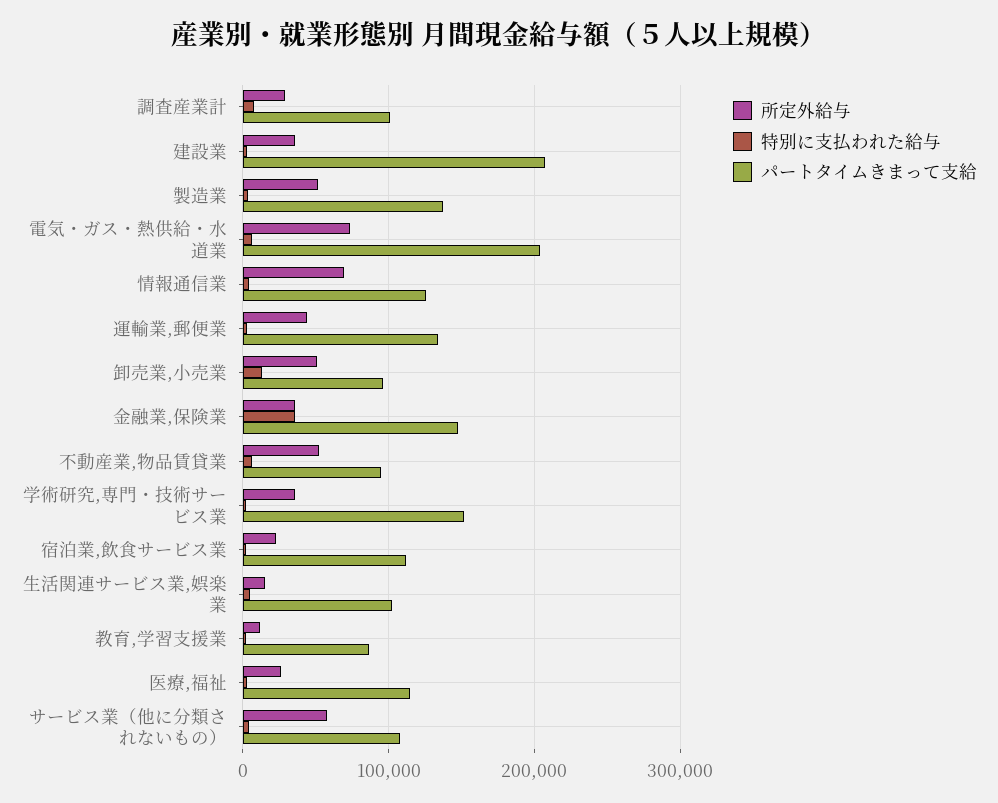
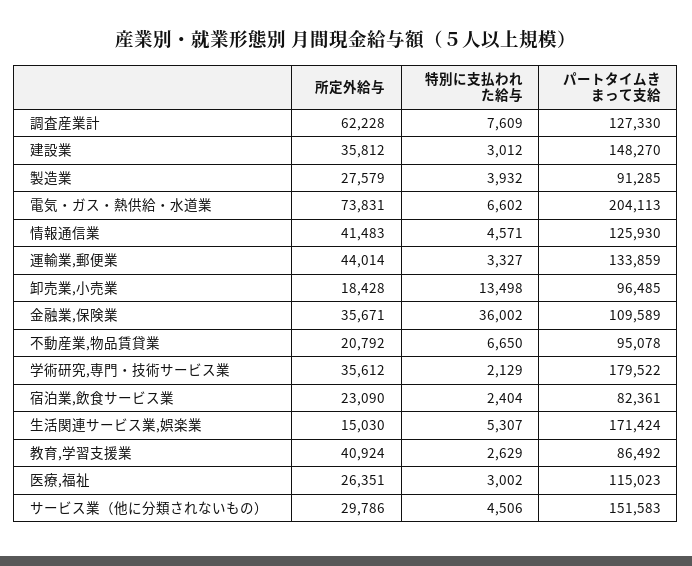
所定外給与, 調査産業計: 30000 -> 62228
パートタイムきまって支給, 調査産業計: 100000 -> 127330
パートタイムきまって支給, 建設業: 210000 -> 148270
所定外給与, 製造業: 50000 -> 27579
パートタイムきまって支給, 製造業: 140000 -> 91285
所定外給与, 情報通信業: 70000 -> 41483
所定外給与, 卸売業,小売業: 50000 -> 18428
パートタイムきまって支給, 金融業,保険業: 150000 -> 109589
所定外給与, 不動産業,物品賃貸業: 50000 -> 20792
パートタイムきまって支給, 学術研究,専門・技術サービス業: 150000 -> 179522
パートタイムきまって支給, 宿泊業,飲食サービス業: 110000 -> 82361
パートタイムきまって支給, 生活関連サービス業,娯楽業: 100000 -> 171424
所定外給与, 教育,学習支援業: 10000 -> 40924
所定外給与, サービス業（他に分類されないもの）: 60000 -> 29786
パートタイムきまって支給, サービス業（他に分類されないもの）: 110000 -> 151583

